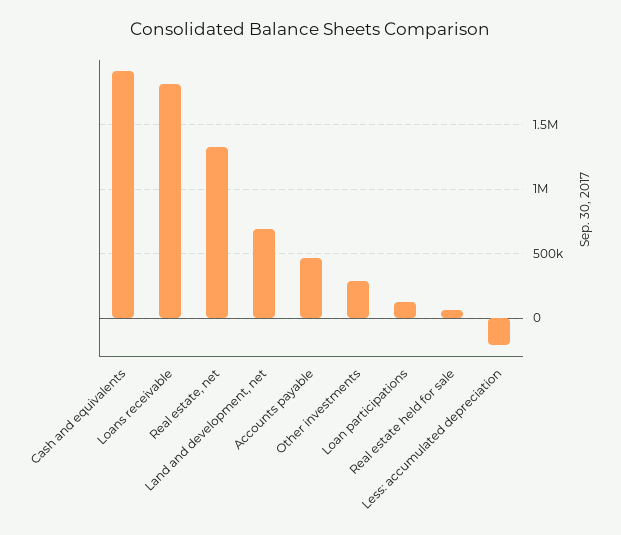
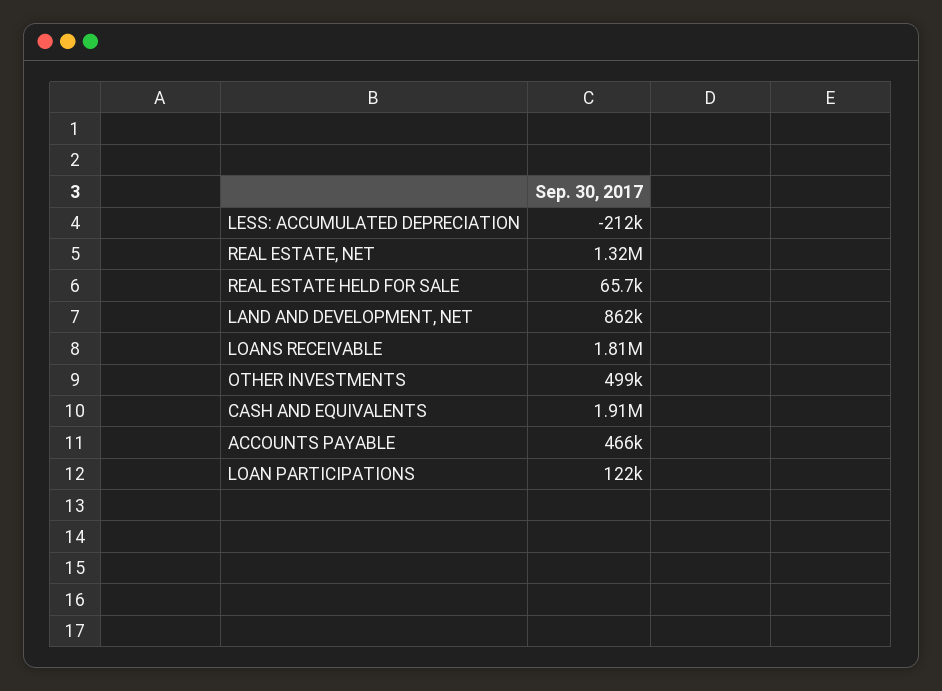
Land and development, net: 700000 -> 862000
Other investments: 300000 -> 499000

